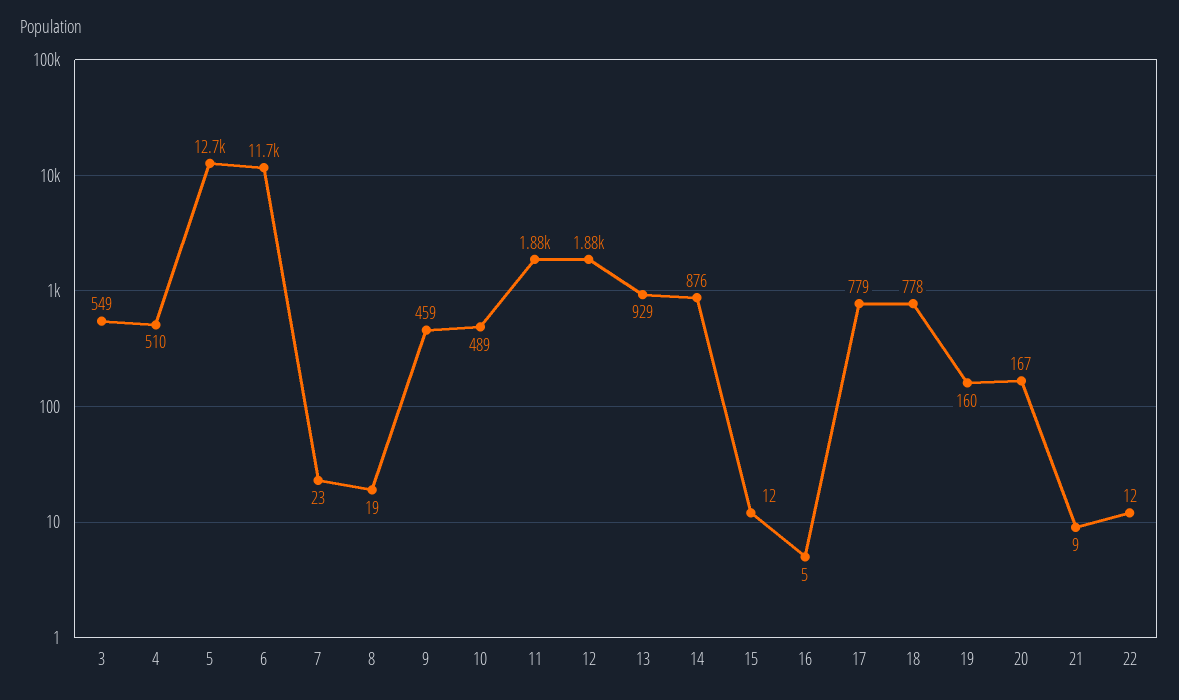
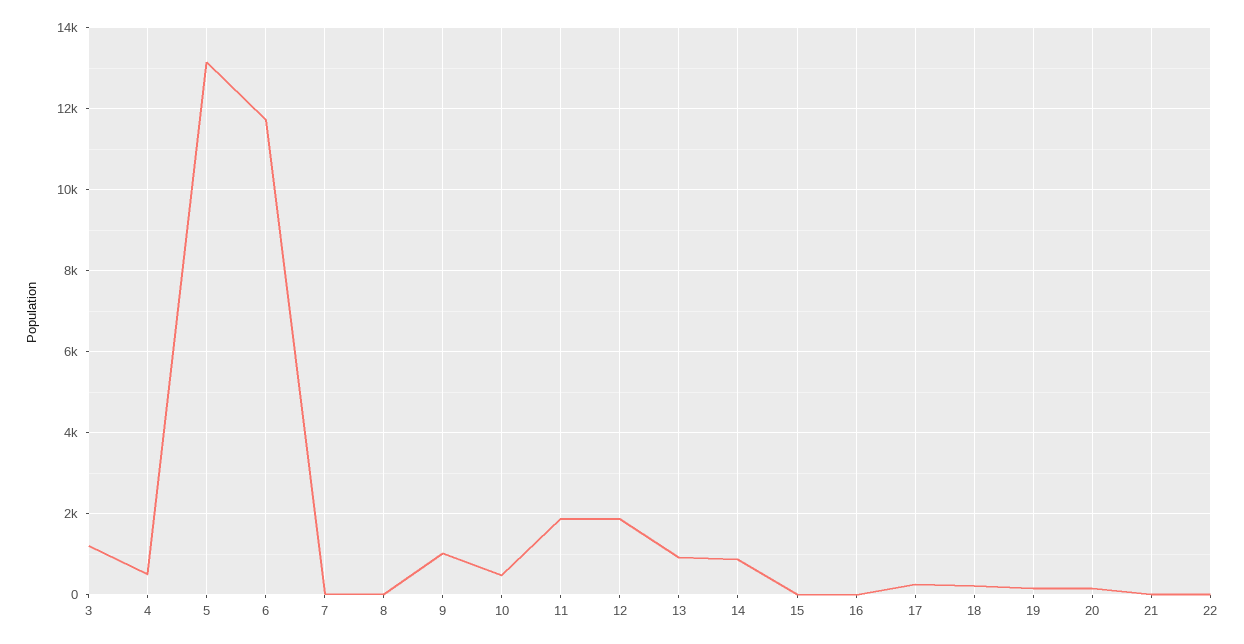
3: 549 -> 1200
5: 12700 -> 13200
9: 459 -> 1000
17: 779 -> 200
18: 778 -> 200

